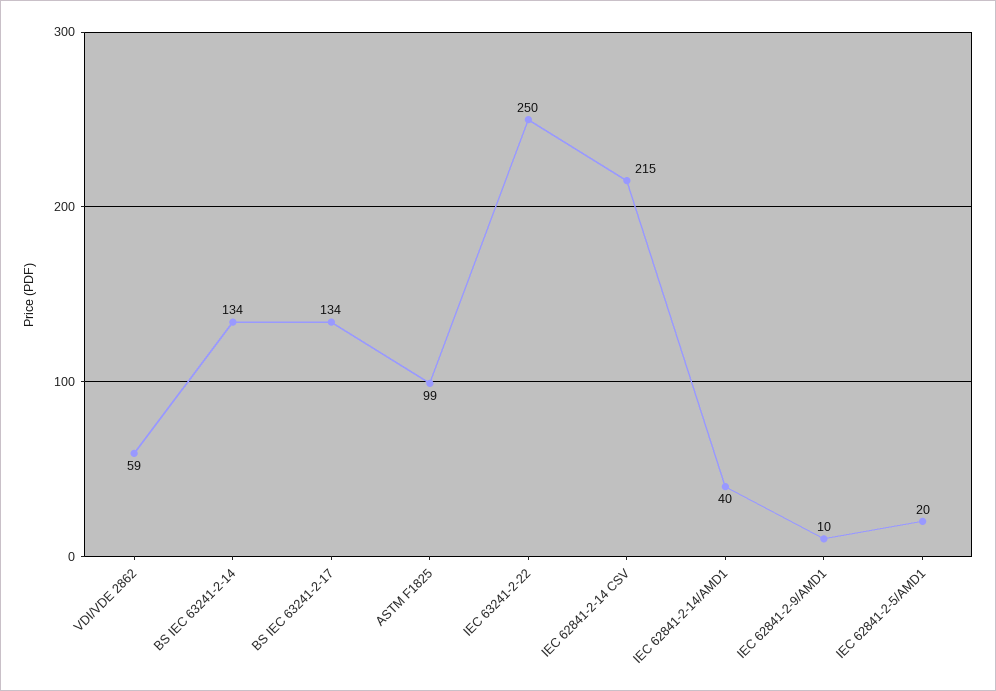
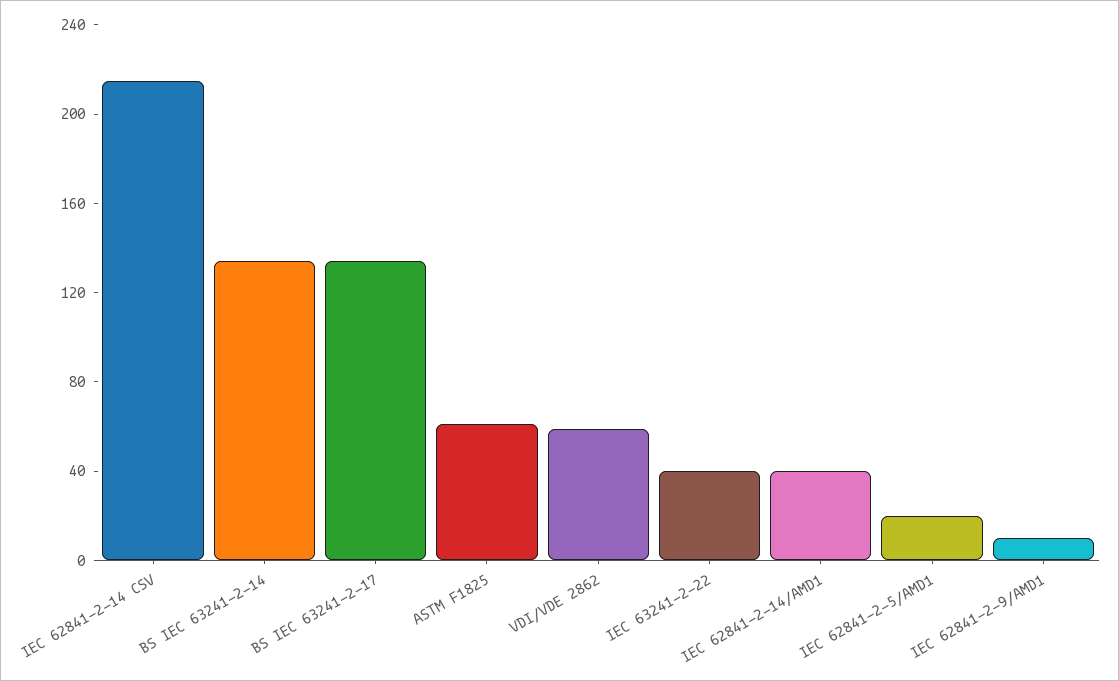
ASTM F1825: 99 -> 60
IEC 63241-2-22: 250 -> 40

